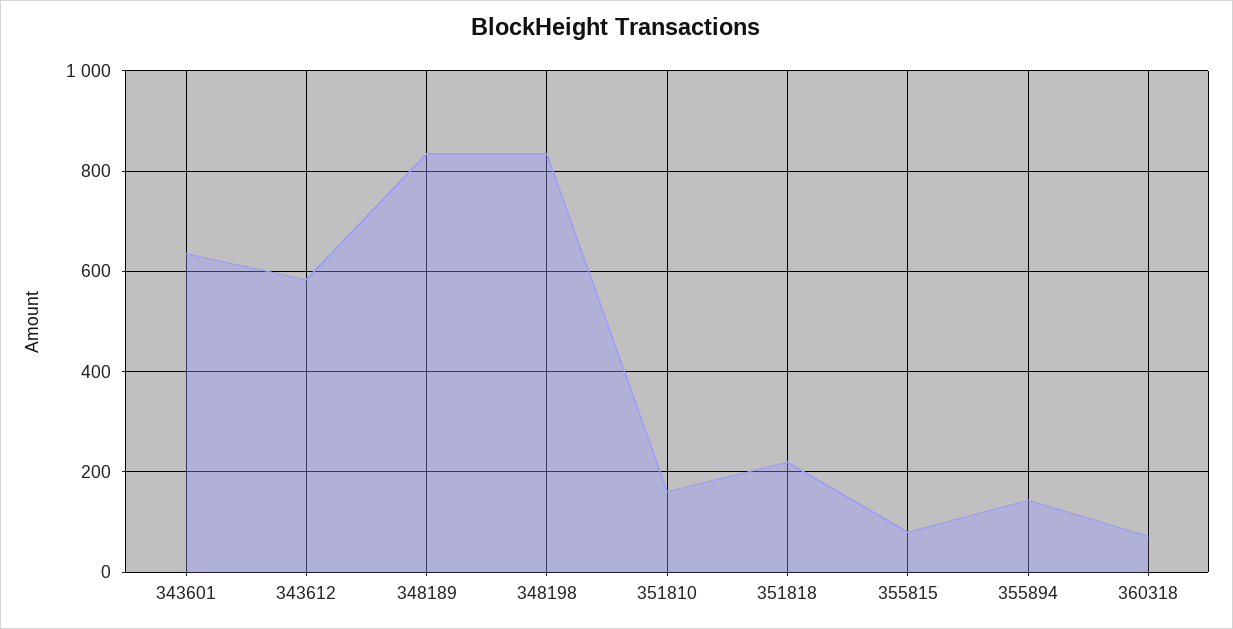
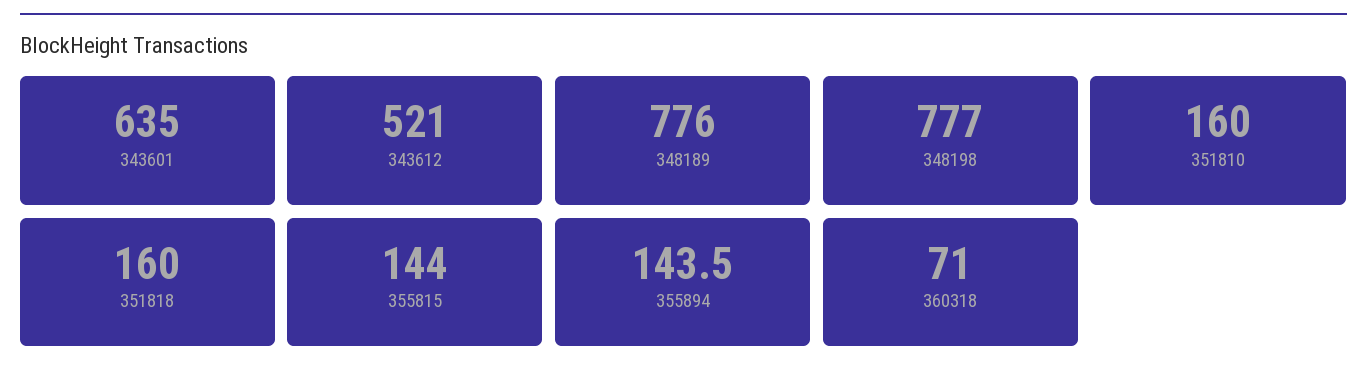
343612: 580 -> 521
348189: 840 -> 776
348198: 840 -> 777
351818: 220 -> 160
355815: 80 -> 144

